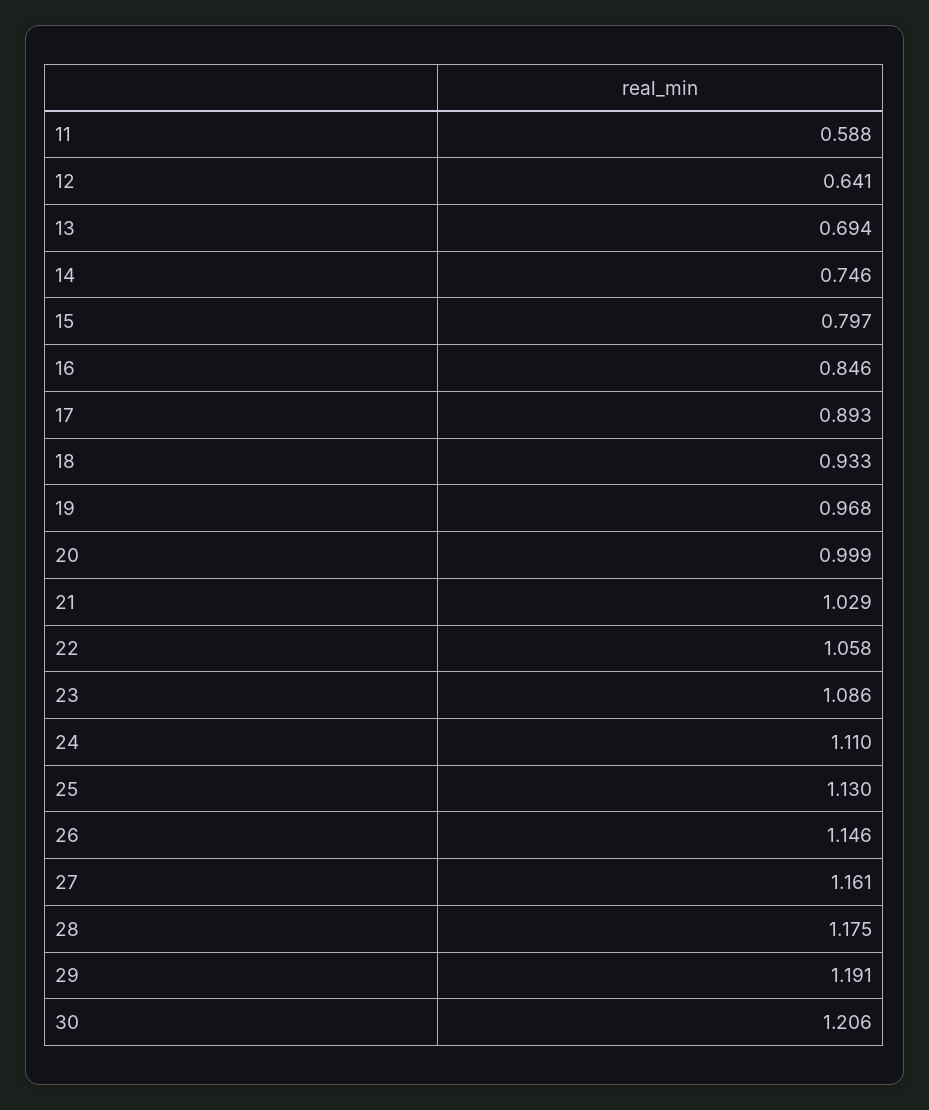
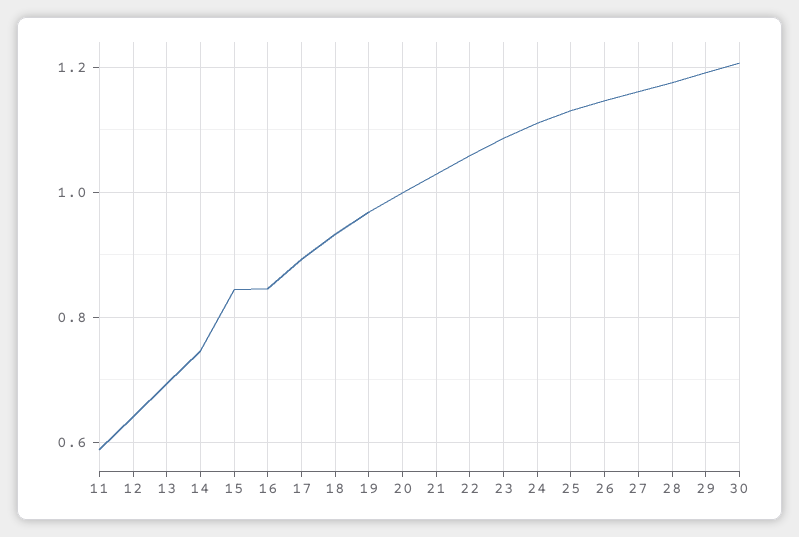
15: 0.797 -> 0.84

